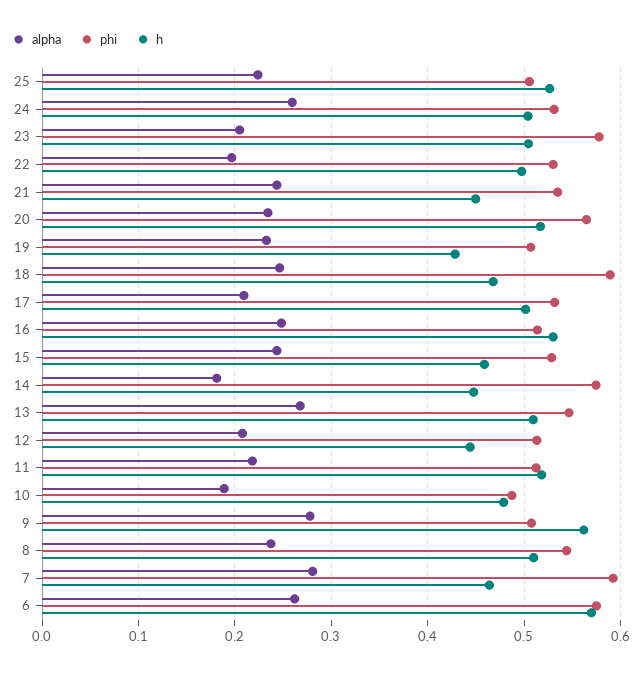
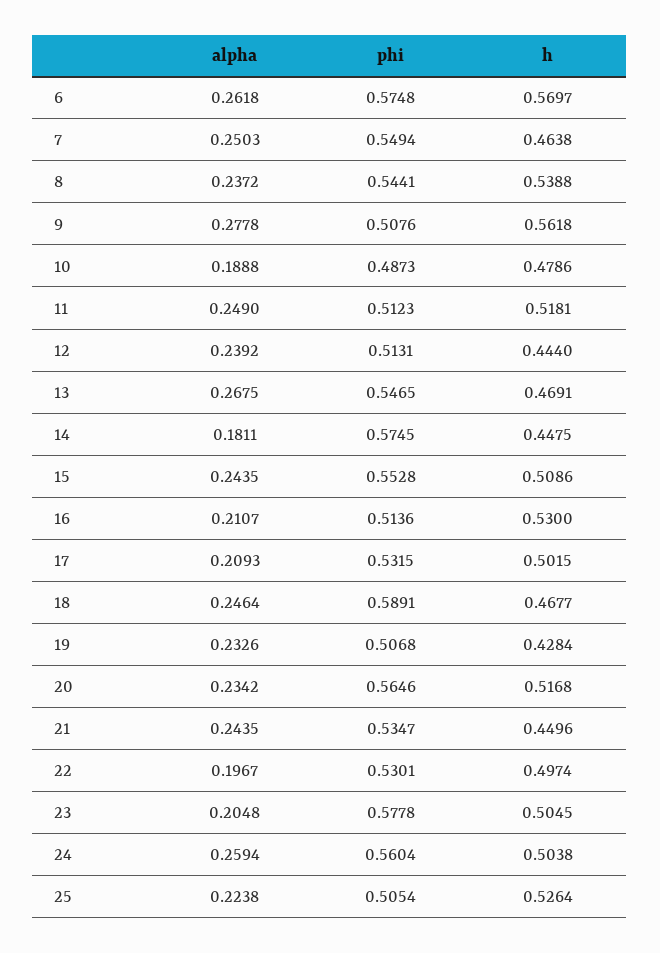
phi, 24: 0.53 -> 0.5604
alpha, 16: 0.25 -> 0.2107
phi, 15: 0.53 -> 0.5528
h, 15: 0.46 -> 0.5086
h, 13: 0.51 -> 0.4691
alpha, 12: 0.21 -> 0.2392
alpha, 11: 0.22 -> 0.249
h, 8: 0.51 -> 0.5388
alpha, 7: 0.28 -> 0.2503
phi, 7: 0.59 -> 0.5494

